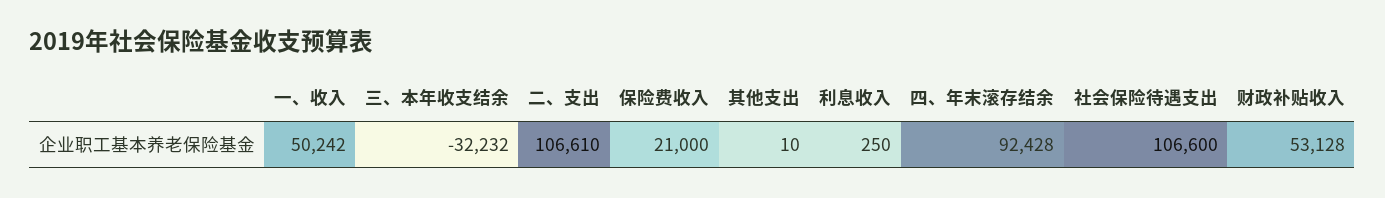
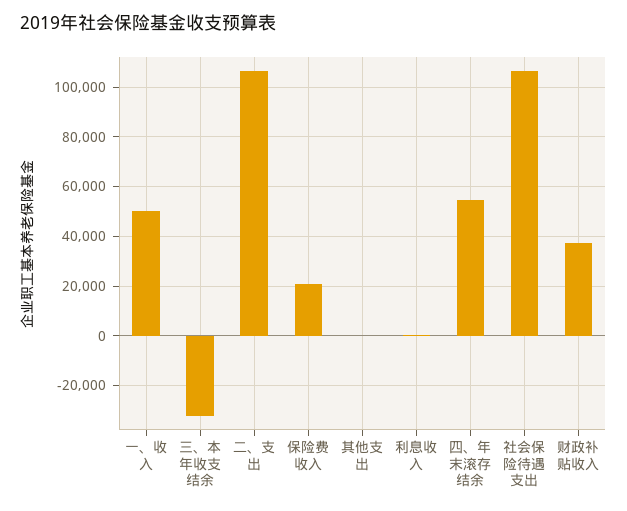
四、年末滚存结余: 92428 -> 55000
财政补贴收入: 53128 -> 37500

